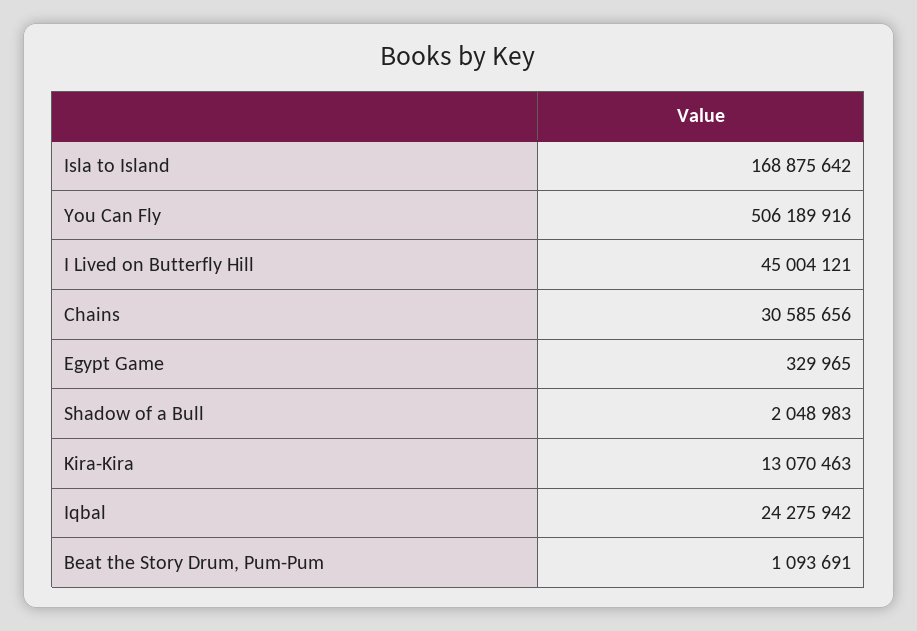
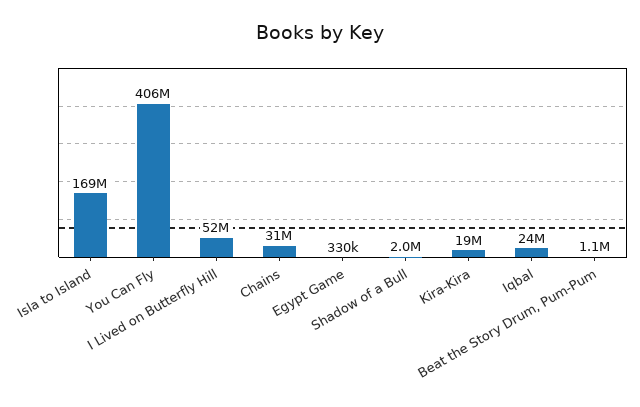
You Can Fly: 506189916 -> 406000000
I Lived on Butterfly Hill: 45004121 -> 52000000
Kira-Kira: 13070463 -> 19000000

